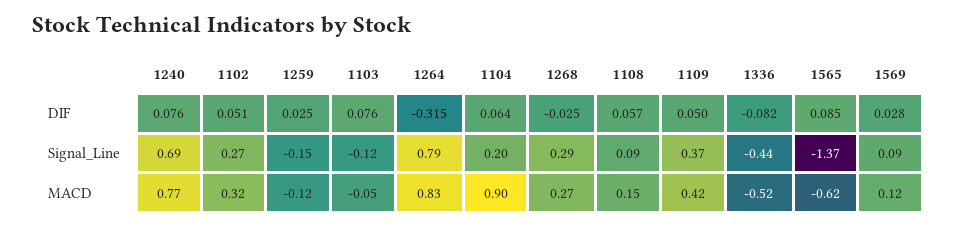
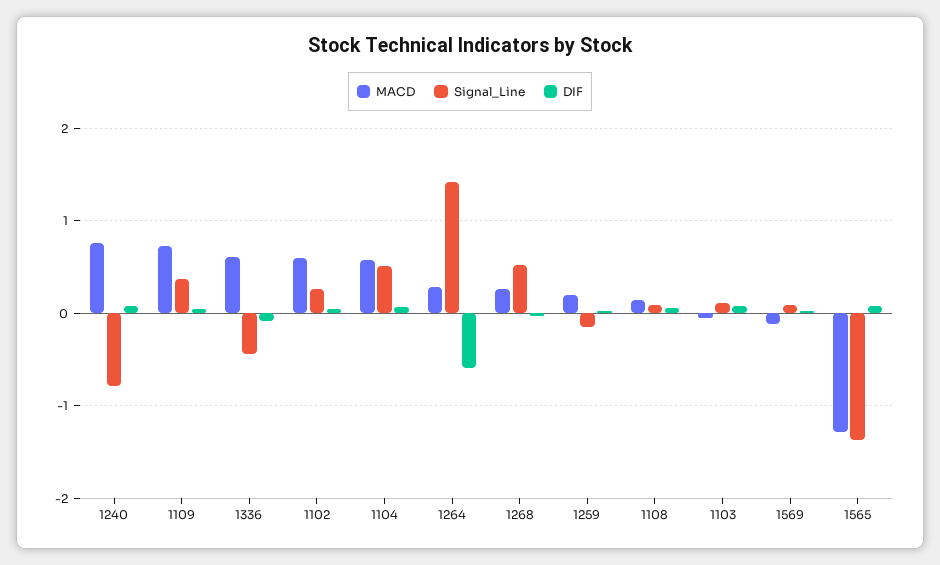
DIF, 1264: -0.315 -> -0.6
Signal_Line, 1240: 0.69 -> -0.8
Signal_Line, 1103: -0.12 -> 0.1
Signal_Line, 1264: 0.79 -> 1.4
Signal_Line, 1104: 0.2 -> 0.5
Signal_Line, 1268: 0.29 -> 0.5
MACD, 1102: 0.32 -> 0.6
MACD, 1259: -0.12 -> 0.2
MACD, 1264: 0.83 -> 0.3
MACD, 1104: 0.9 -> 0.6
MACD, 1109: 0.42 -> 0.7
MACD, 1336: -0.52 -> 0.6
MACD, 1565: -0.62 -> -1.3
MACD, 1569: 0.12 -> -0.1

